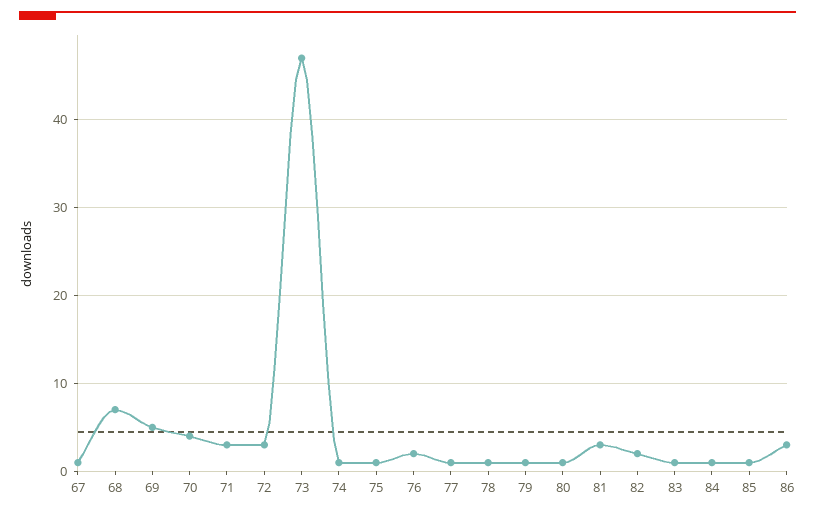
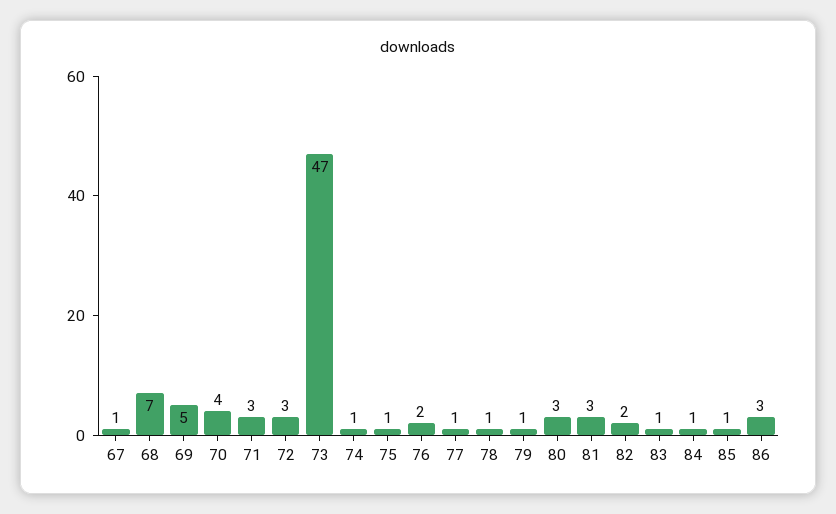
80: 1 -> 3

